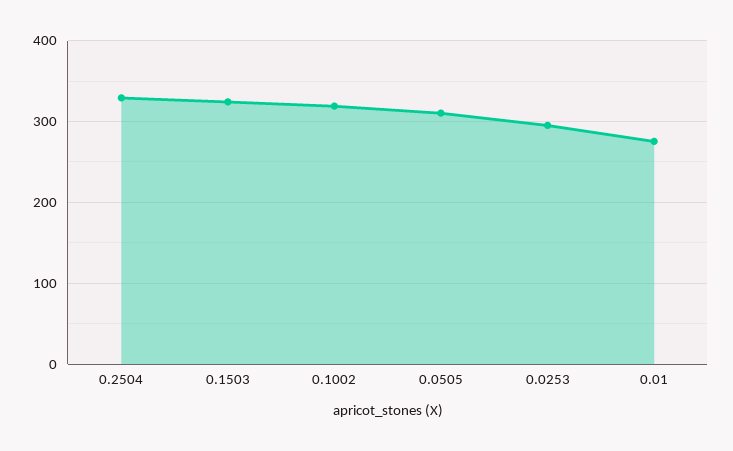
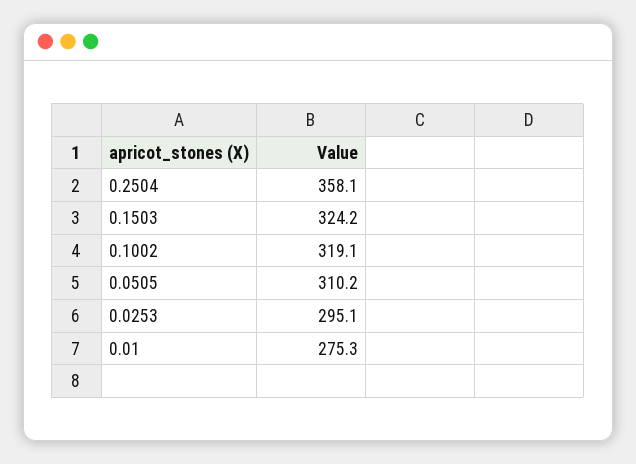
0.2504: 330 -> 358.1

